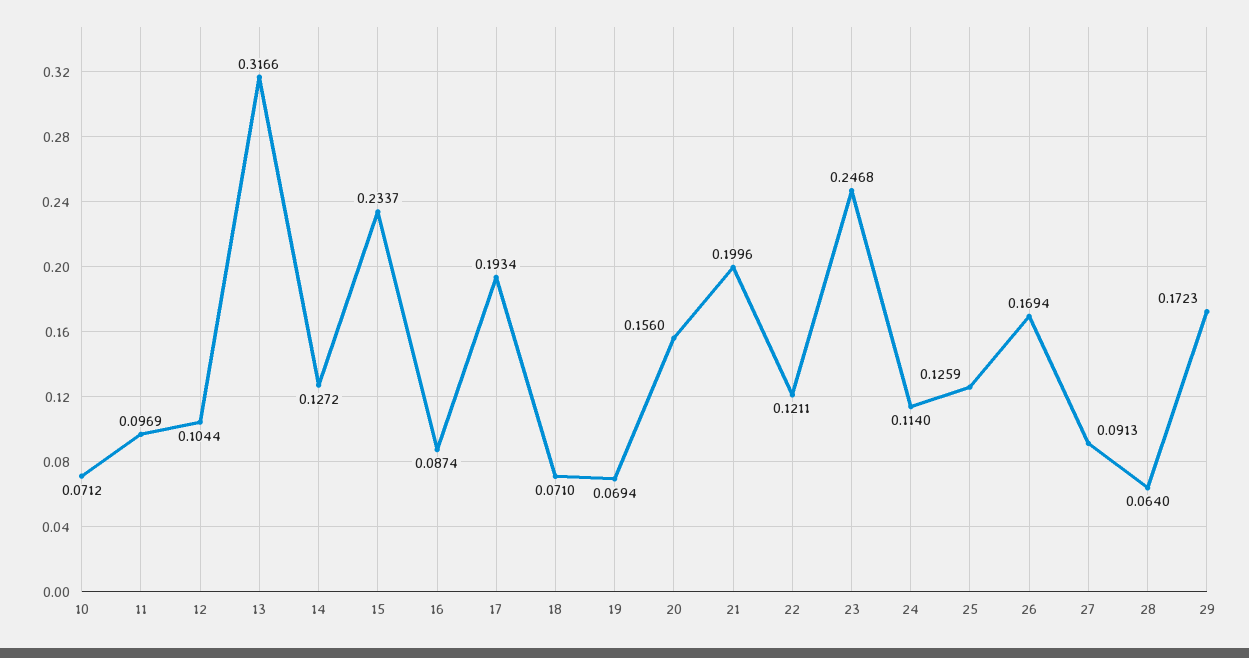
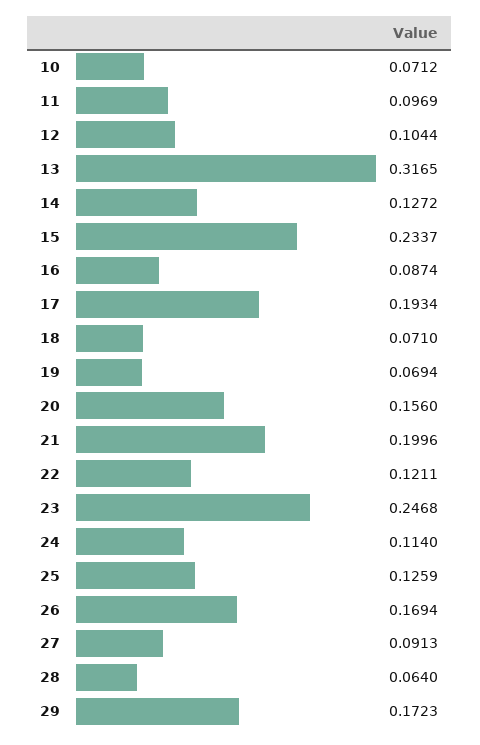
13: 0.3166 -> 0.3165

